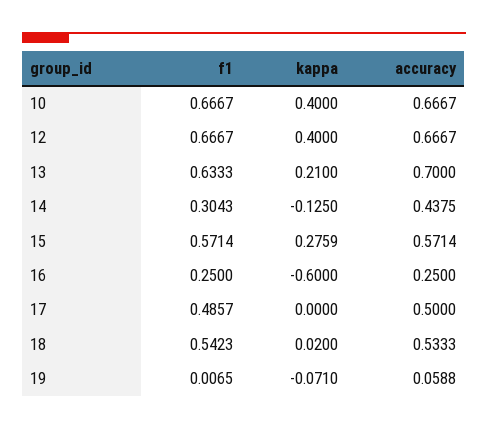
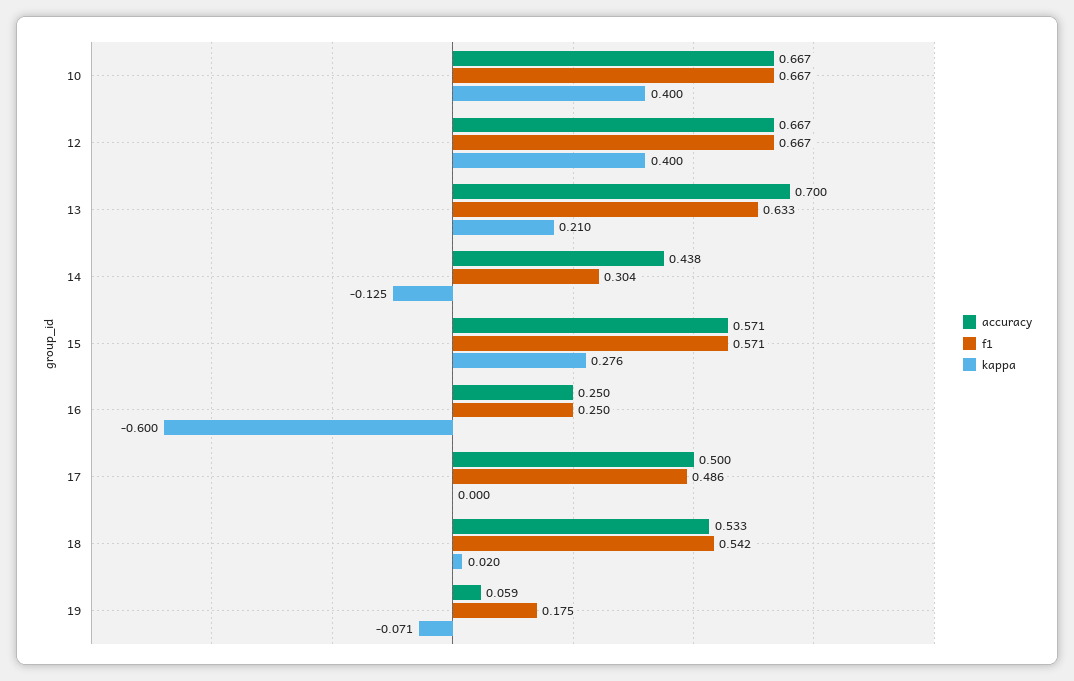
f1, 19: 0.0065 -> 0.175

